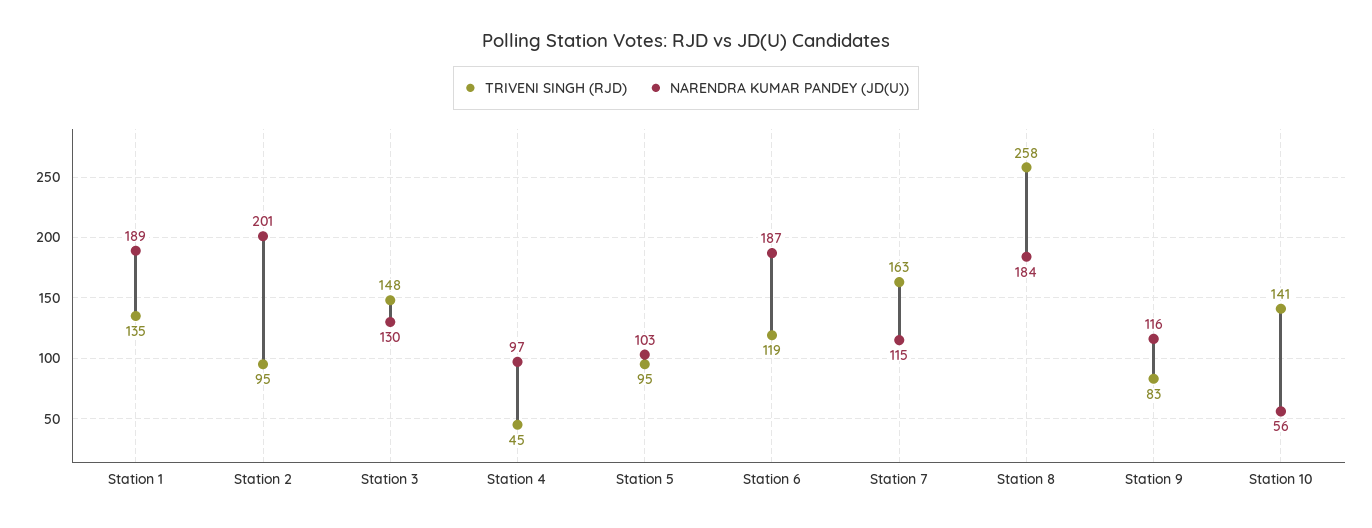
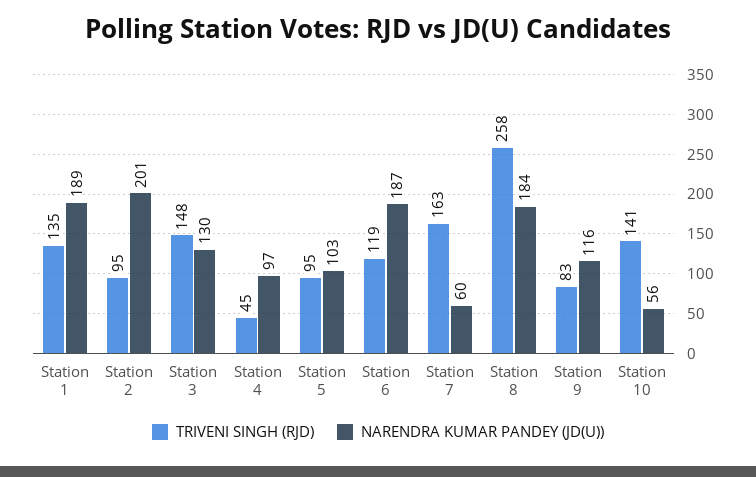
NARENDRA KUMAR PANDEY (JD(U)), Station 7: 115 -> 60

